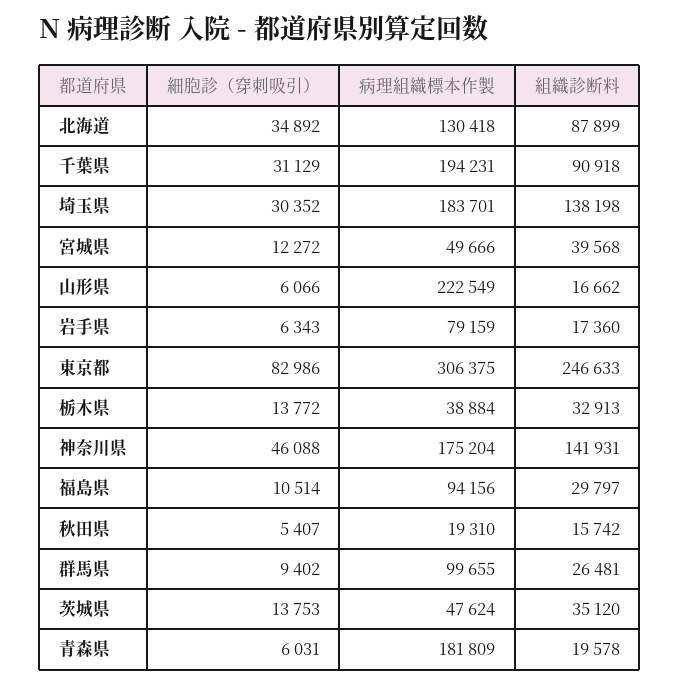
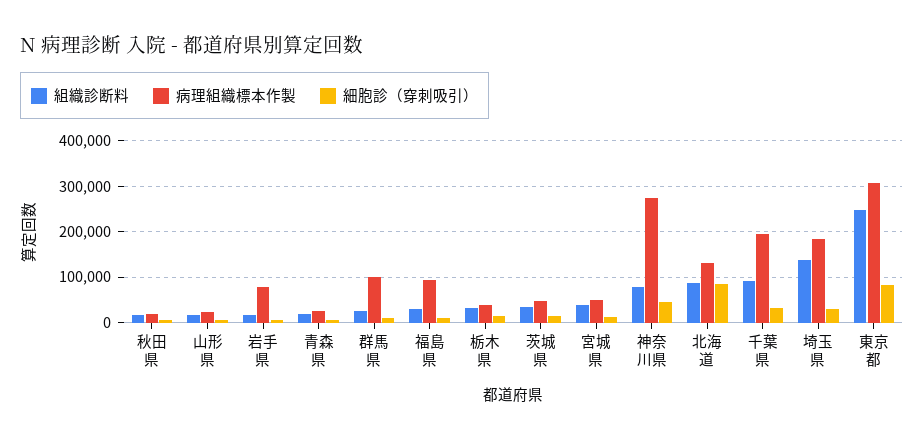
細胞診（穿刺吸引）, 北海道: 34892 -> 80000
病理組織標本作製, 山形県: 222549 -> 20000
病理組織標本作製, 神奈川県: 175204 -> 280000
組織診断料, 神奈川県: 141931 -> 80000
病理組織標本作製, 青森県: 181809 -> 20000

